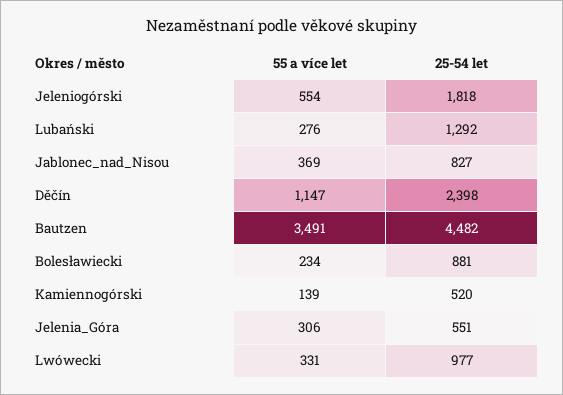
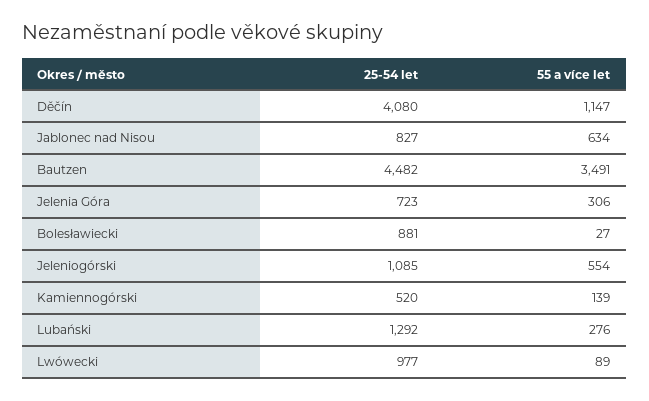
25-54 let, Jeleniogórski: 1818 -> 1085
55 a více let, Jablonec_nad_Nisou: 369 -> 634
25-54 let, Děčín: 2398 -> 4080
55 a více let, Bolesławiecki: 234 -> 27
25-54 let, Jelenia_Góra: 551 -> 723
55 a více let, Lwówecki: 331 -> 89

